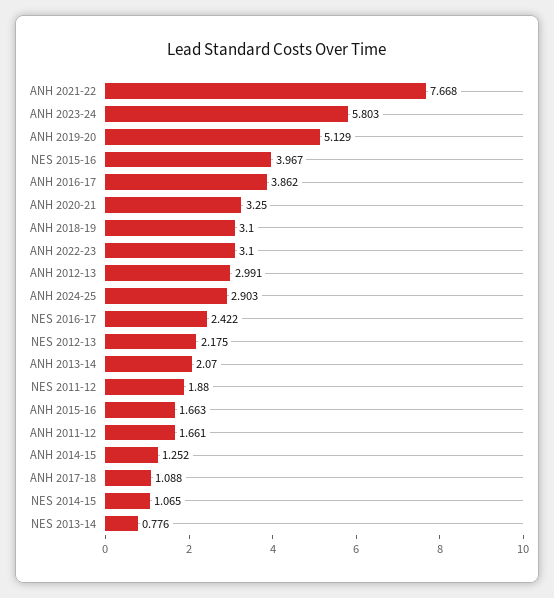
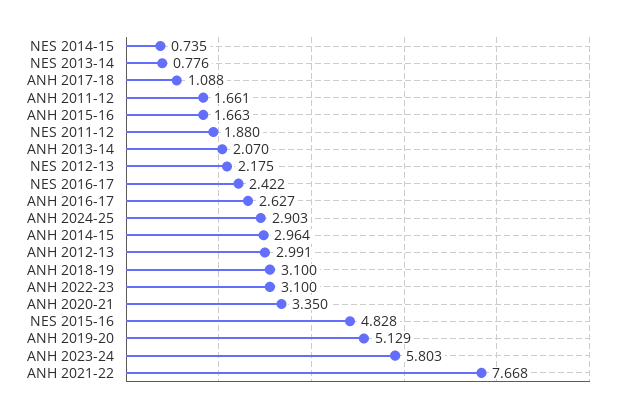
NES 2015-16: 3.967 -> 4.828
ANH 2016-17: 3.862 -> 2.627
ANH 2020-21: 3.25 -> 3.35
ANH 2014-15: 1.252 -> 2.964
NES 2014-15: 1.065 -> 0.735

